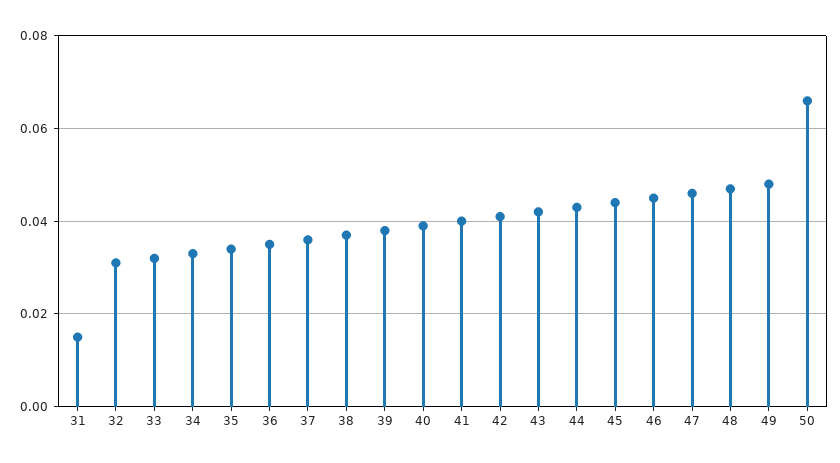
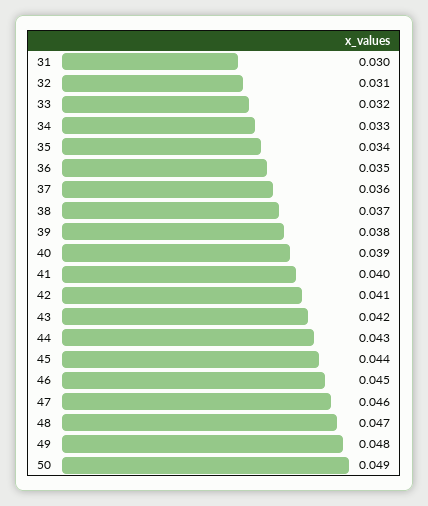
31: 0.015 -> 0.03
50: 0.065 -> 0.049

